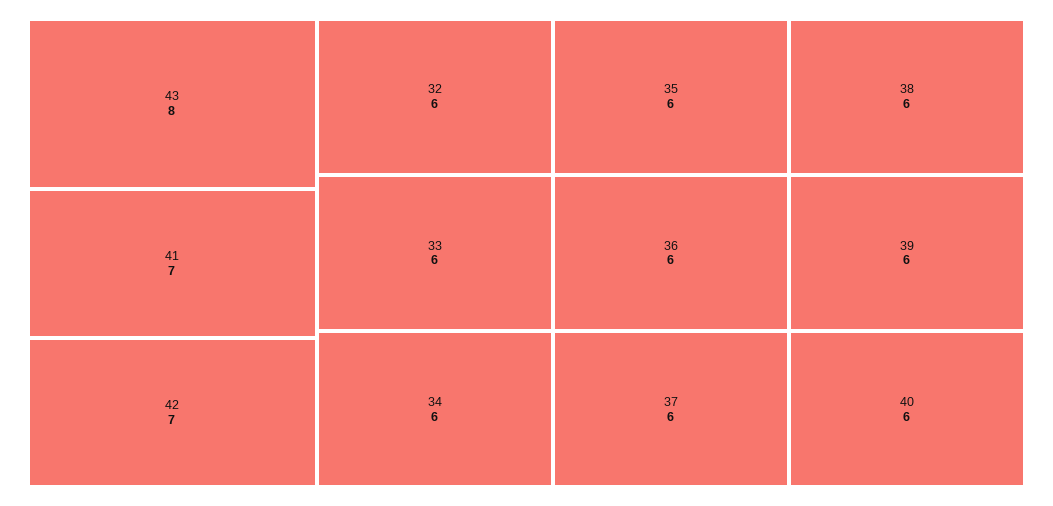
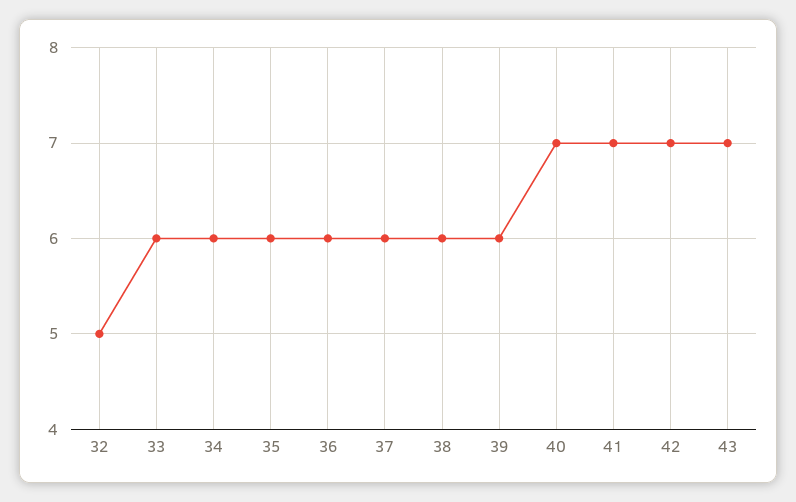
43: 8 -> 7
32: 6 -> 5
40: 6 -> 7

